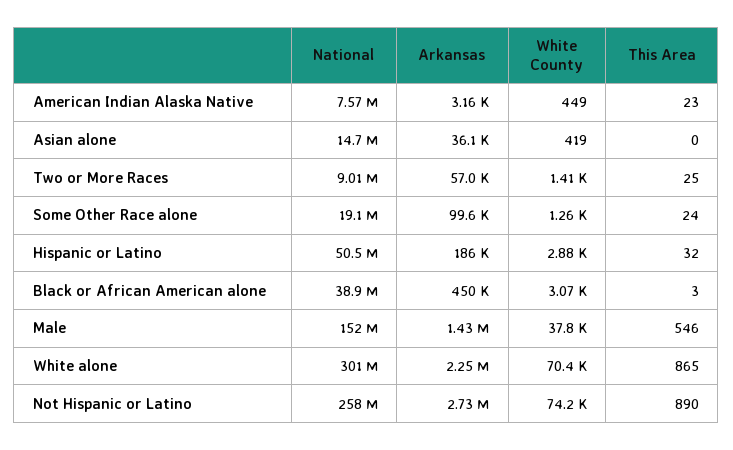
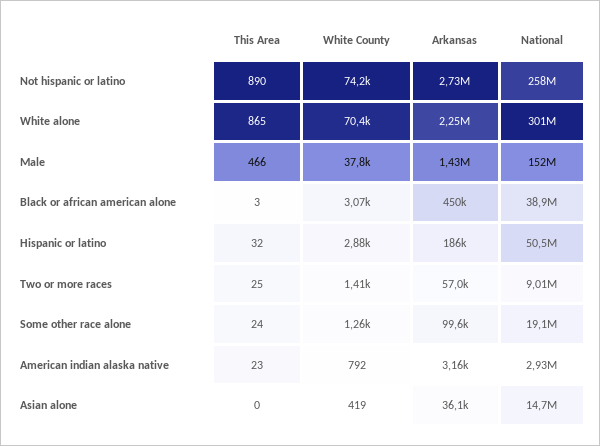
National, American Indian Alaska Native: 7570000 -> 2930000
White County, American Indian Alaska Native: 449 -> 792
This Area, Male: 546 -> 466

